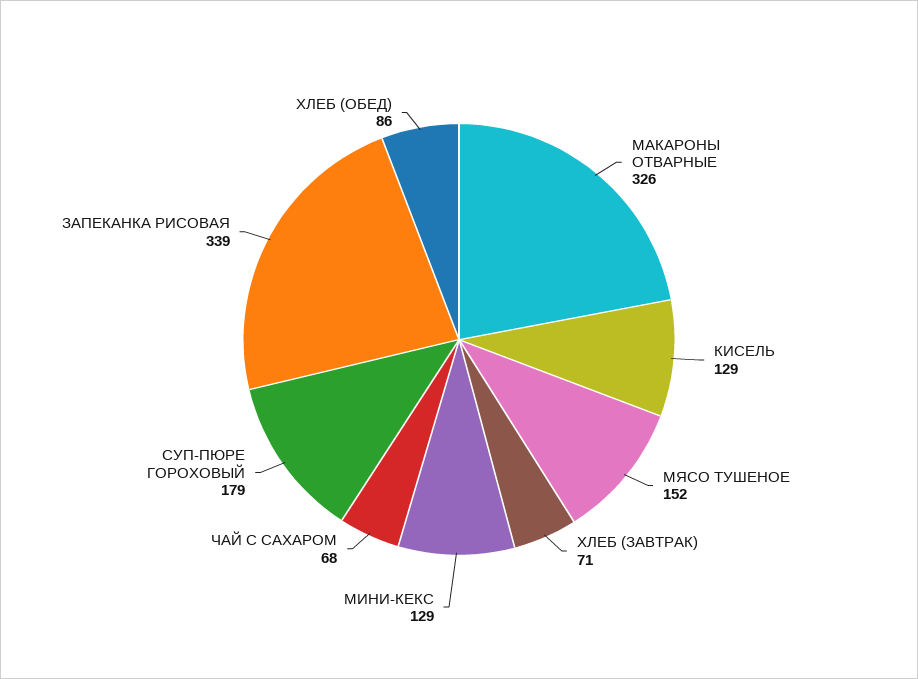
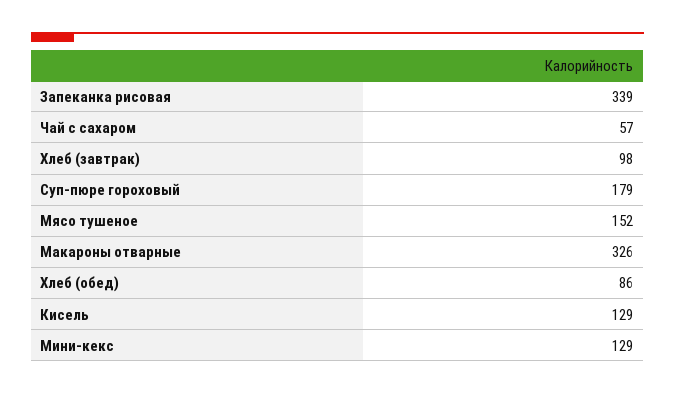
ХЛЕБ (ЗАВТРАК): 71 -> 98
ЧАЙ С САХАРОМ: 68 -> 57

